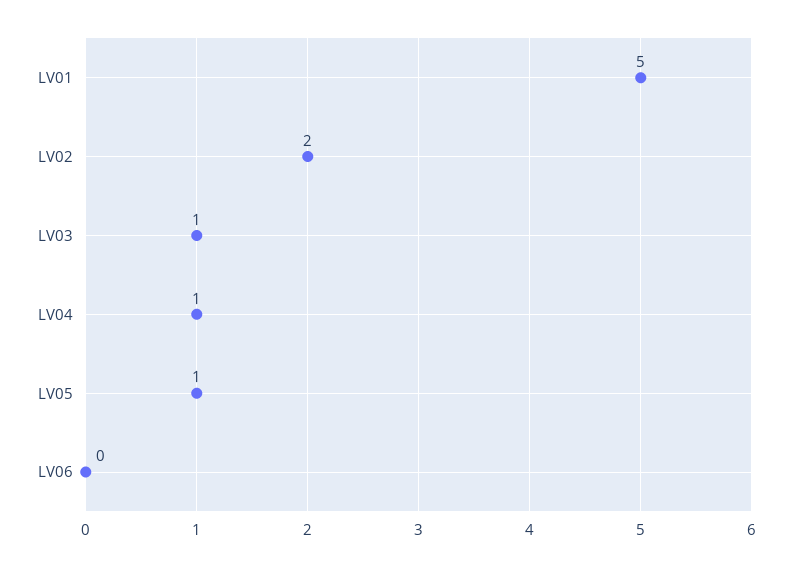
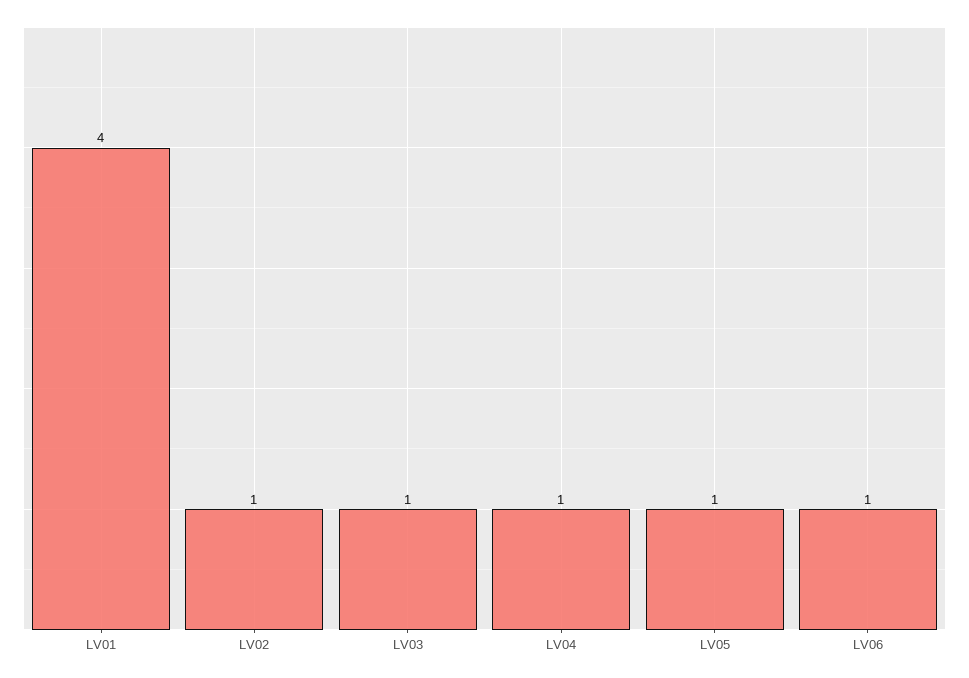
LV01: 5 -> 4
LV02: 2 -> 1
LV06: 0 -> 1

